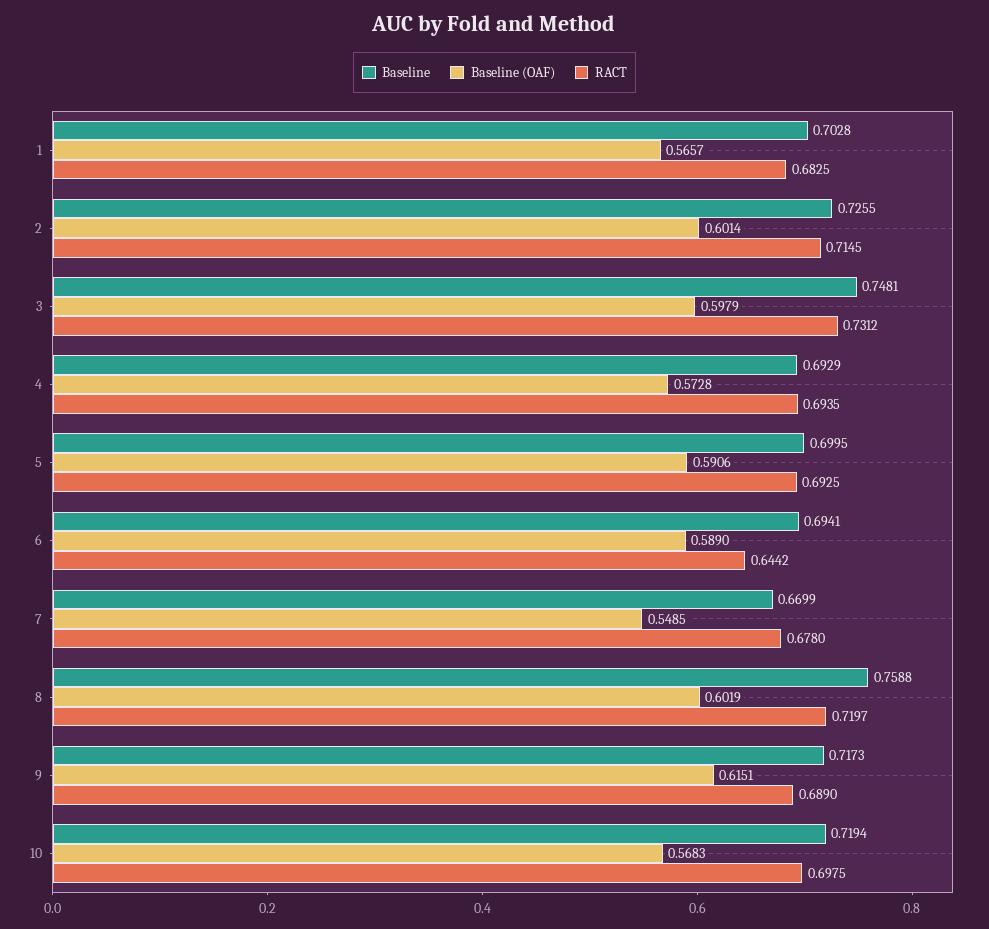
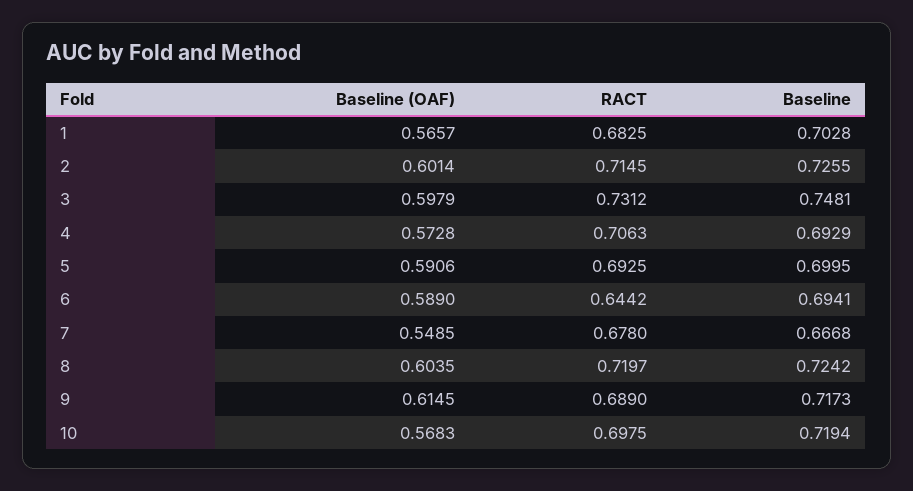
RACT, 4: 0.6935 -> 0.7063
Baseline, 7: 0.6699 -> 0.6668
Baseline, 8: 0.7588 -> 0.7242
Baseline (OAF), 8: 0.6019 -> 0.6035
Baseline (OAF), 9: 0.6151 -> 0.6145

